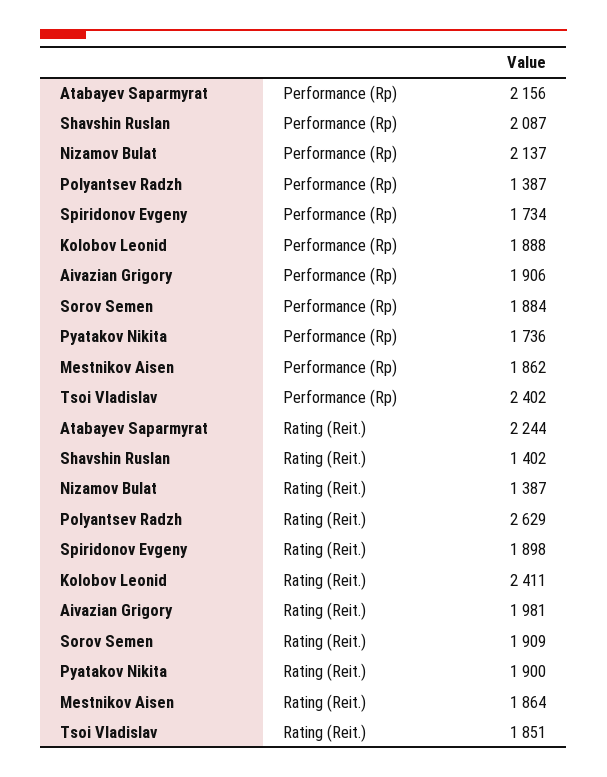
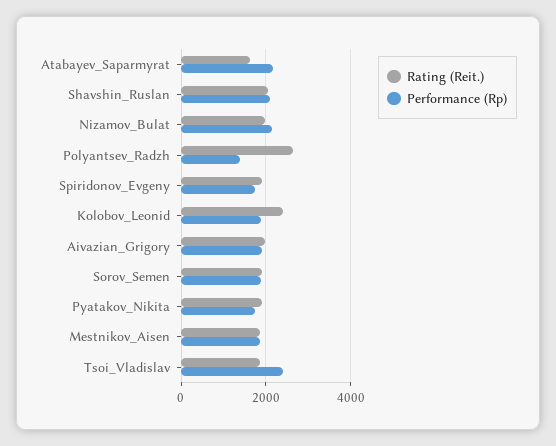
Rating (Reit.), Atabayev Saparmyrat: 2244 -> 1600
Rating (Reit.), Shavshin Ruslan: 1402 -> 2000
Rating (Reit.), Nizamov Bulat: 1387 -> 2000

